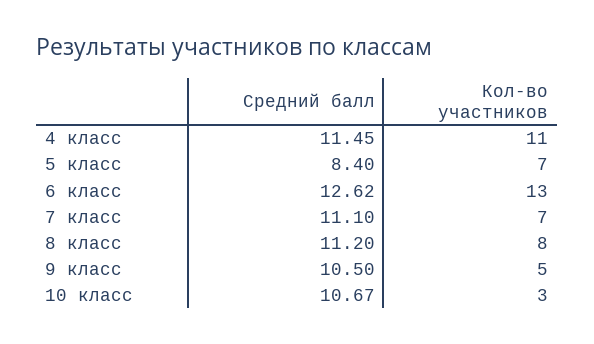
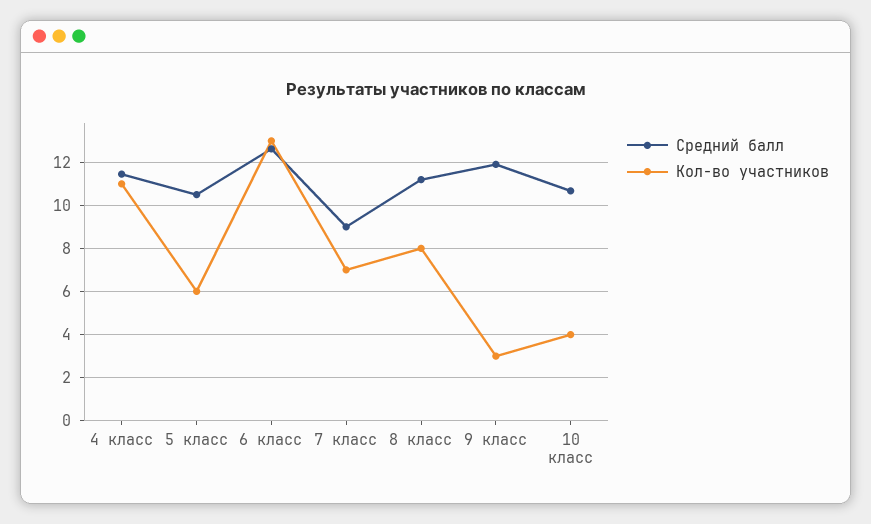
Средний балл, 5 класс: 8.4 -> 10.5
Кол-во участников, 5 класс: 7 -> 6
Средний балл, 7 класс: 11.1 -> 9
Средний балл, 9 класс: 10.5 -> 12
Кол-во участников, 9 класс: 5 -> 3
Кол-во участников, 10 класс: 3 -> 4

